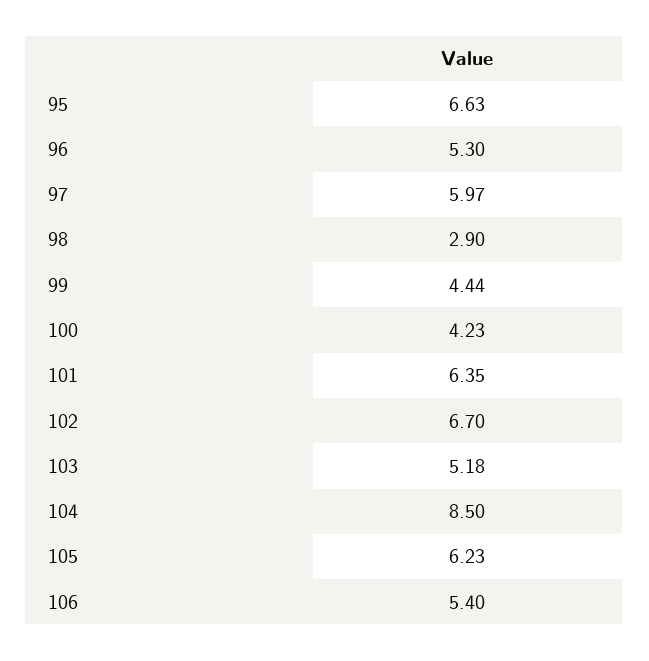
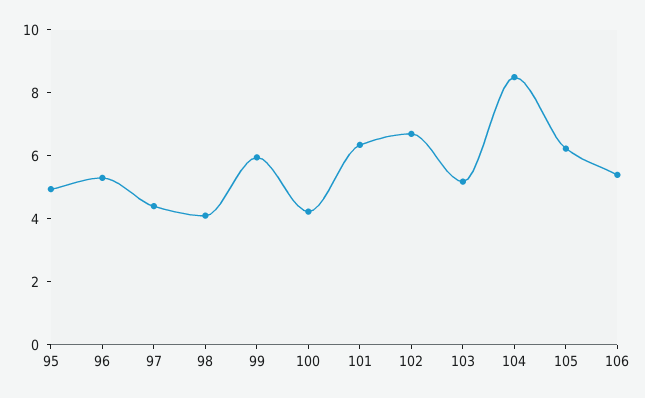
95: 6.63 -> 5
97: 5.97 -> 4.5
98: 2.9 -> 4
99: 4.44 -> 6

